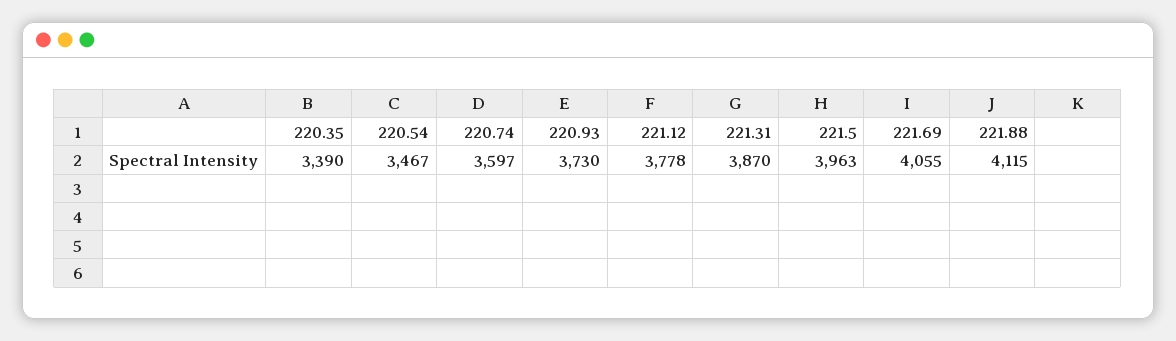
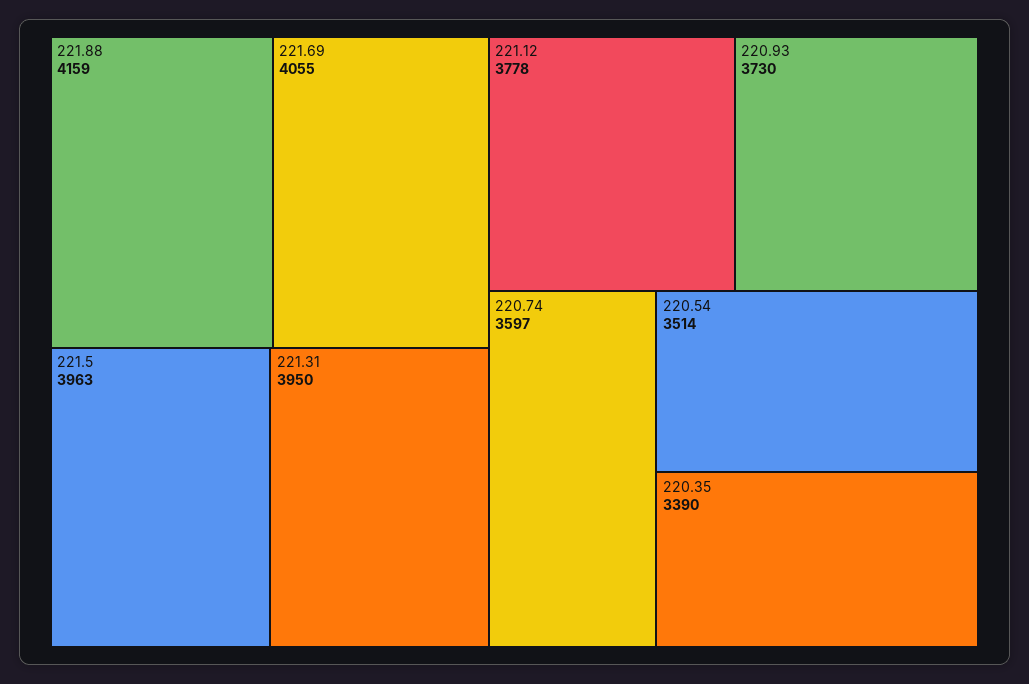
220.54: 3467 -> 3514
221.31: 3870 -> 3950
221.88: 4115 -> 4159

